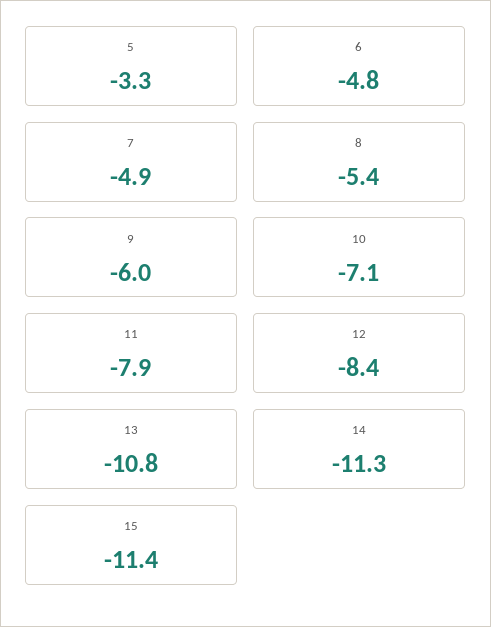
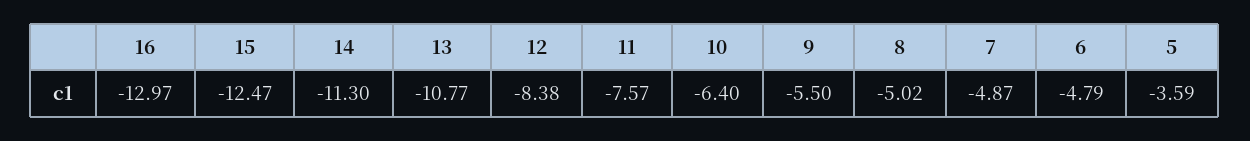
5: -3.3 -> -3.59
8: -5.4 -> -5.02
9: -6 -> -5.5
10: -7.1 -> -6.4
11: -7.9 -> -7.57
15: -11.4 -> -12.47
16: none -> -12.97

